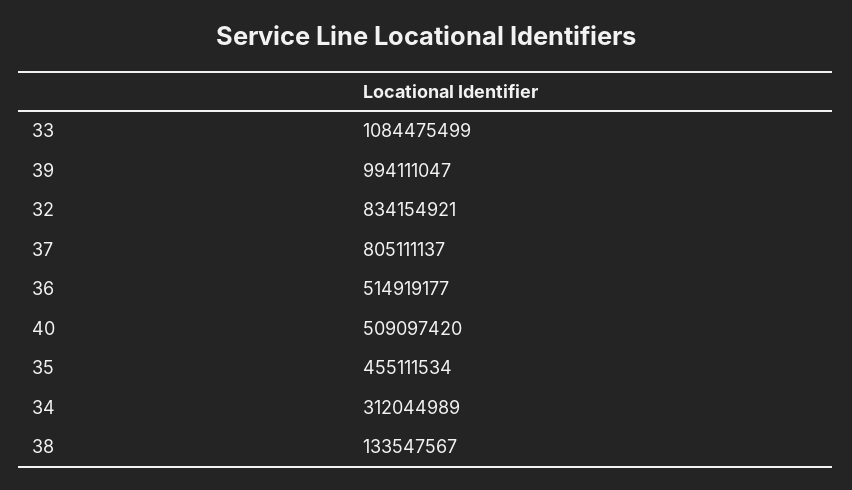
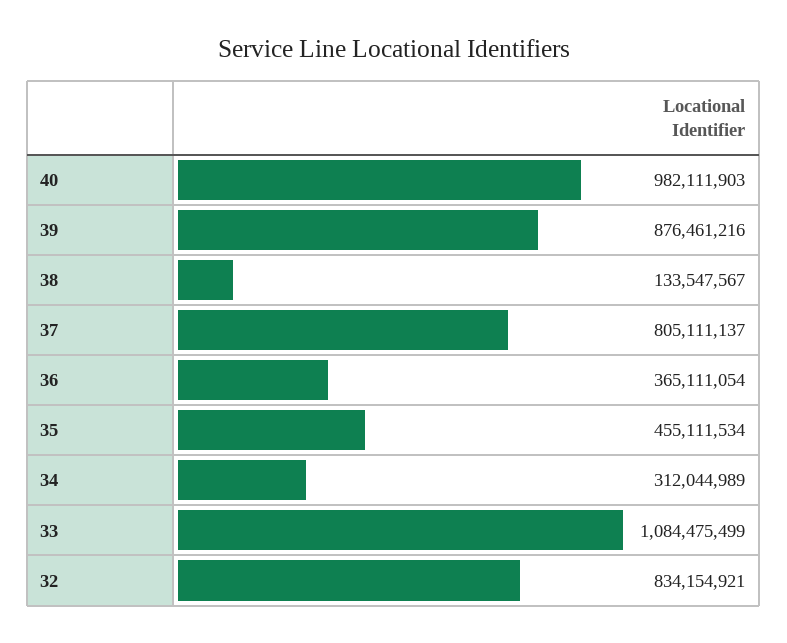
39: 994111047 -> 876461216
36: 514919177 -> 365111054
40: 509097420 -> 982111903

